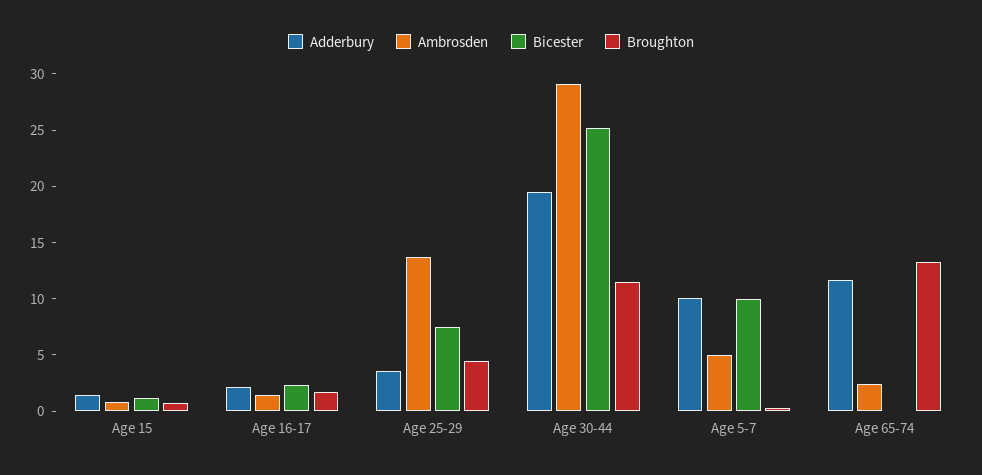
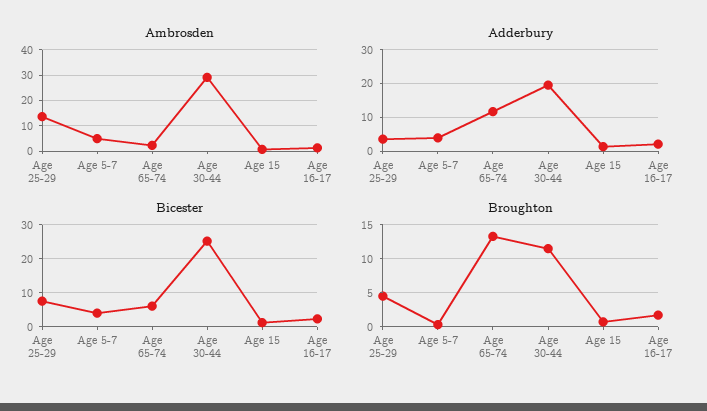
Adderbury, Age 5-7: 10 -> 4
Bicester, Age 5-7: 10 -> 4
Bicester, Age 65-74: 0 -> 6

